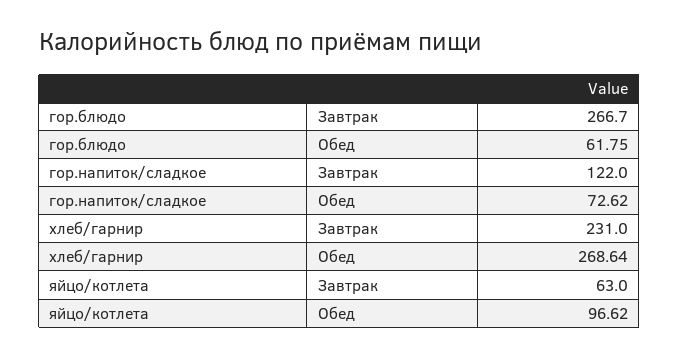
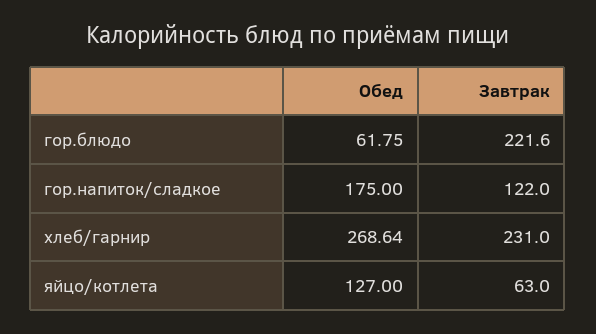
гор.блюдо, Завтрак: 266.7 -> 221.6
гор.напиток/сладкое, Обед: 72.62 -> 175
яйцо/котлета, Обед: 96.62 -> 127

